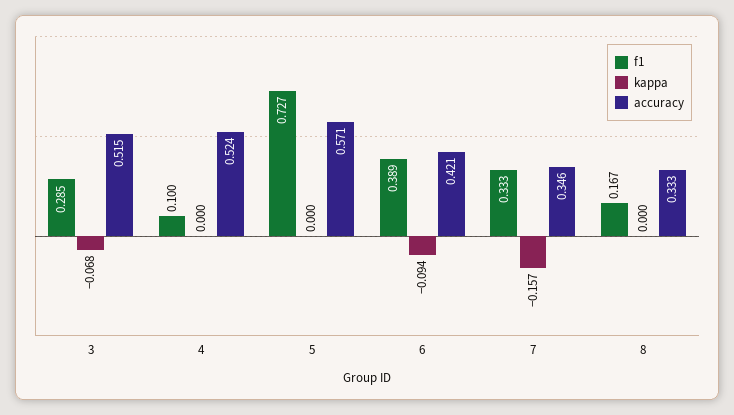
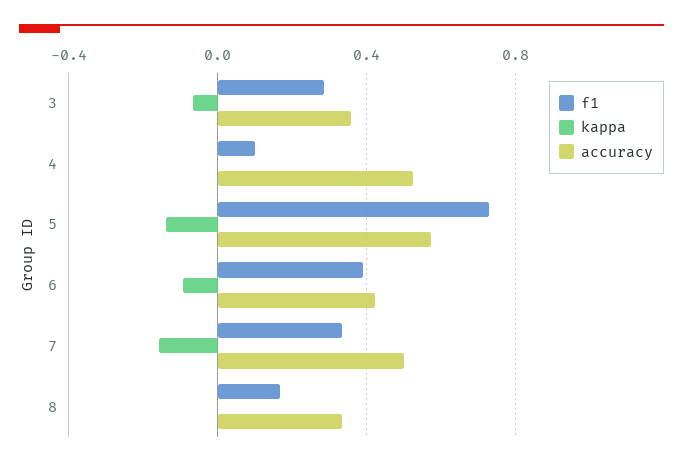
accuracy, 3: 0.515 -> 0.35
kappa, 5: 0 -> -0.15
accuracy, 7: 0.346 -> 0.5

